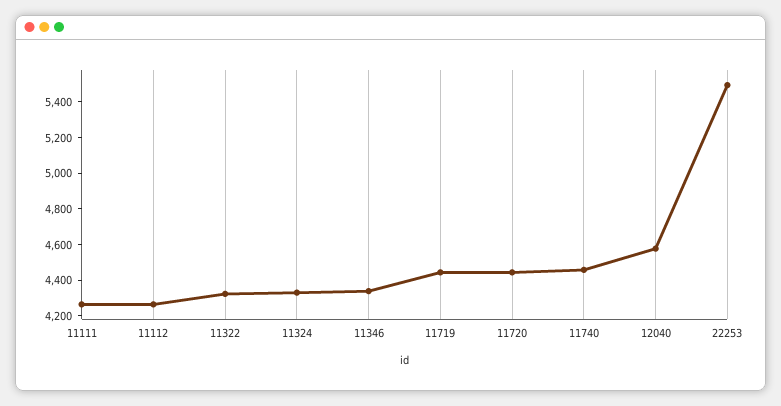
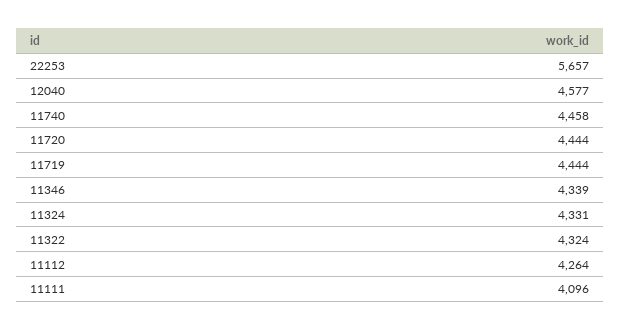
11111: 4250 -> 4096
22253: 5500 -> 5657

